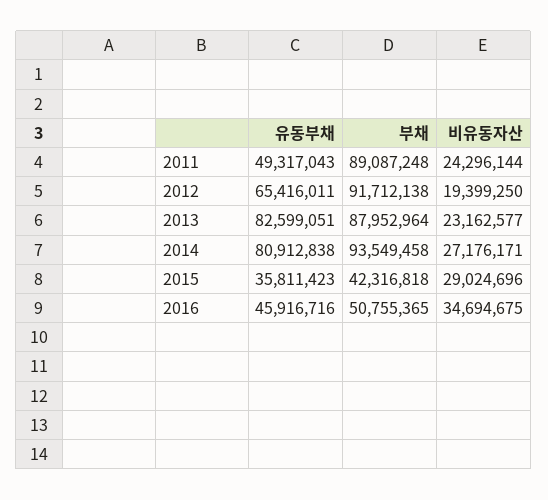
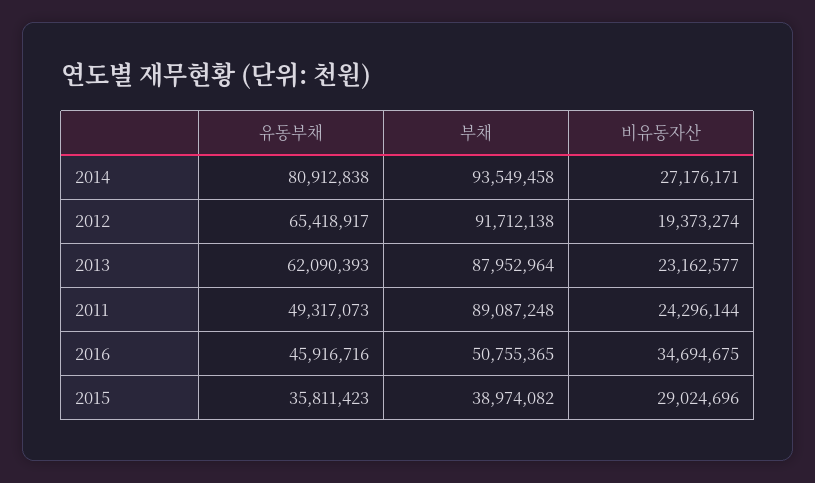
유동부채, 2011: 49317043 -> 49317073
유동부채, 2012: 65416011 -> 65418917
비유동자산, 2012: 19399250 -> 19373274
유동부채, 2013: 82599051 -> 62090393
부채, 2015: 42316818 -> 38974082

